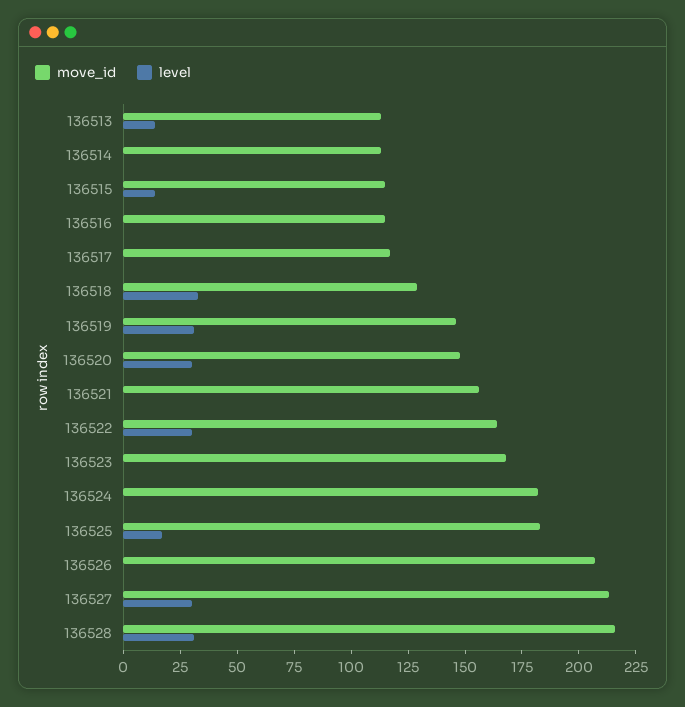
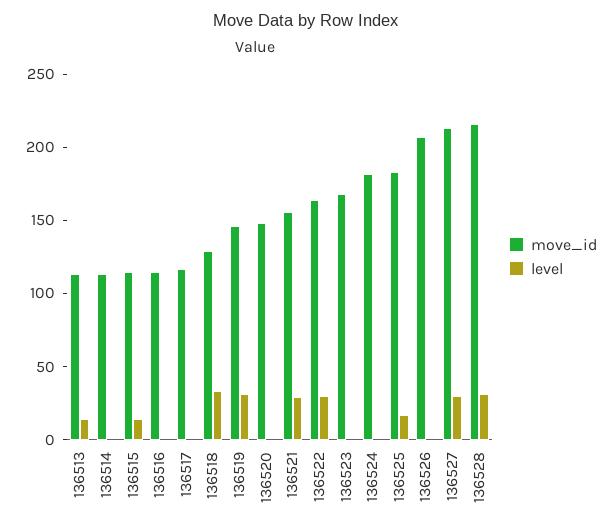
level, 136520: 30 -> 0
level, 136521: 0 -> 30

